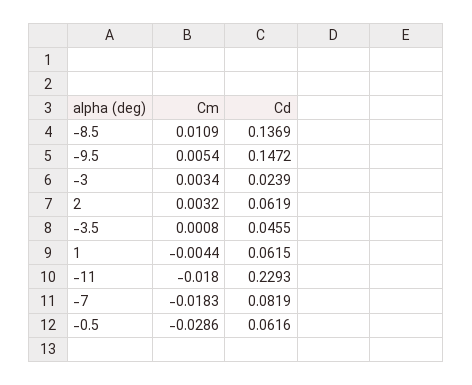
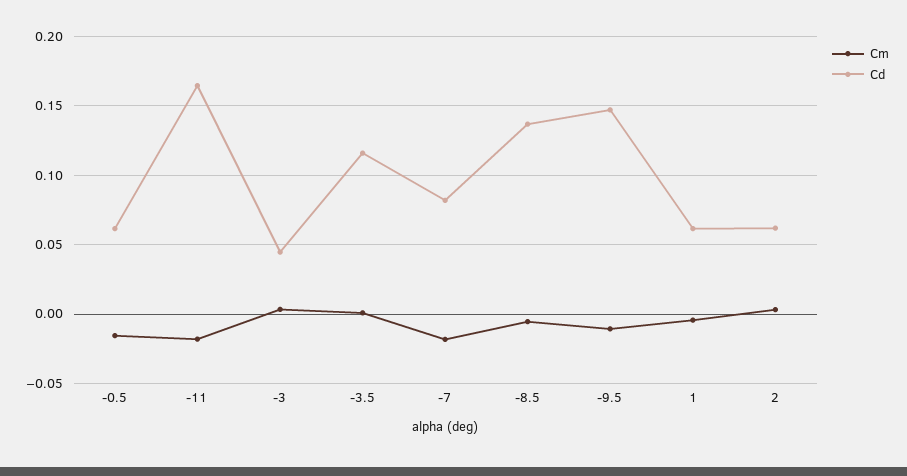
Cm, -8.5: 0.0109 -> -0.005
Cm, -9.5: 0.0054 -> -0.01
Cd, -3: 0.0239 -> 0.045
Cd, -3.5: 0.0455 -> 0.115
Cd, -11: 0.2293 -> 0.165
Cm, -0.5: -0.0286 -> -0.015

